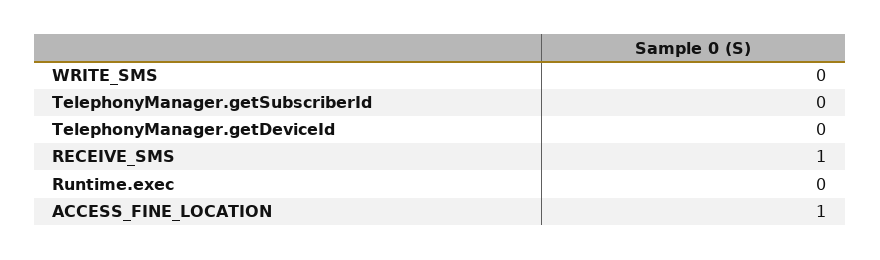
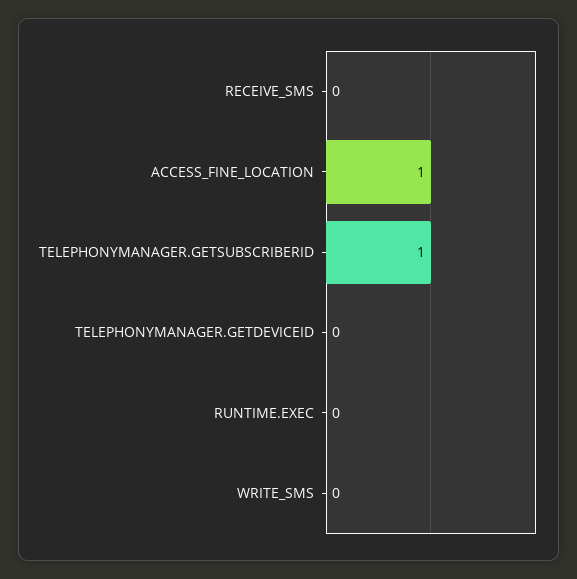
TelephonyManager.getSubscriberId: 0 -> 1
RECEIVE_SMS: 1 -> 0

